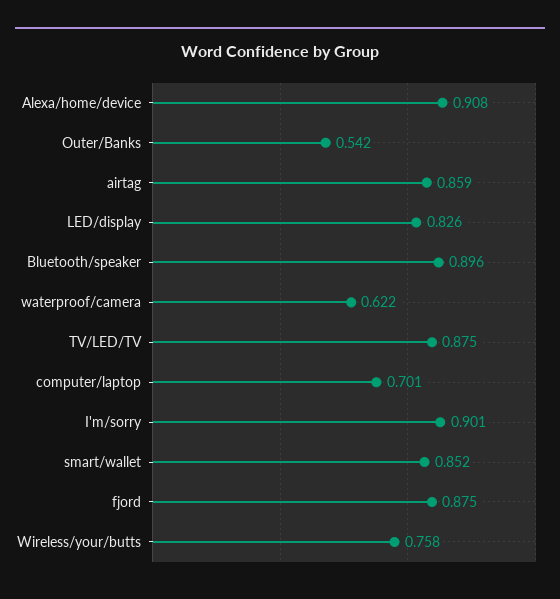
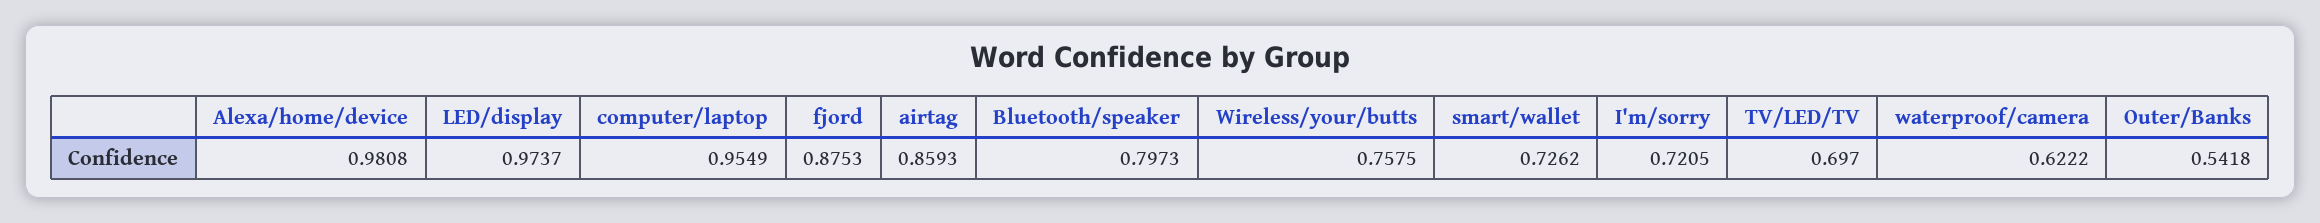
Alexa/home/device: 0.908 -> 0.9808
LED/display: 0.826 -> 0.9737
Bluetooth/speaker: 0.896 -> 0.7973
TV/LED/TV: 0.875 -> 0.697
computer/laptop: 0.701 -> 0.9549
I'm/sorry: 0.901 -> 0.7205
smart/wallet: 0.852 -> 0.7262

